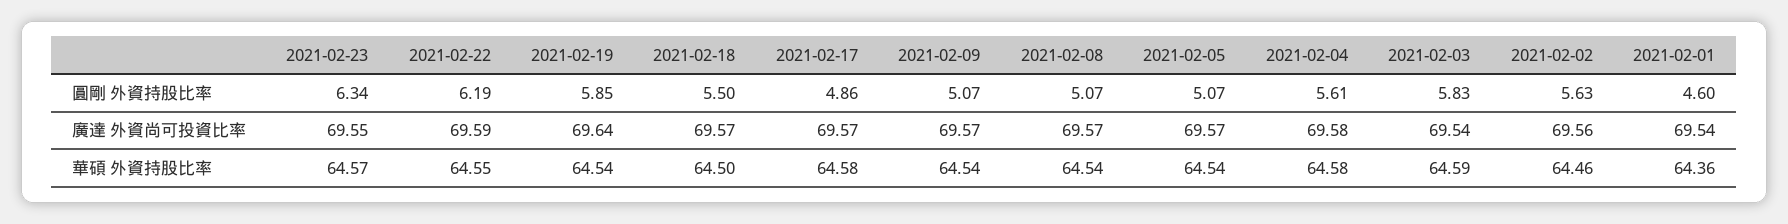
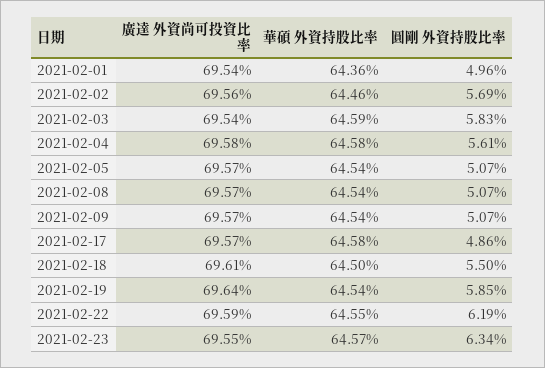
2021-02-02, 圓剛 外資持股比率: 5.63 -> 5.69
2021-02-01, 圓剛 外資持股比率: 4.6 -> 4.96
2021-02-18, 廣達 外資尚可投資比率: 69.57 -> 69.61

